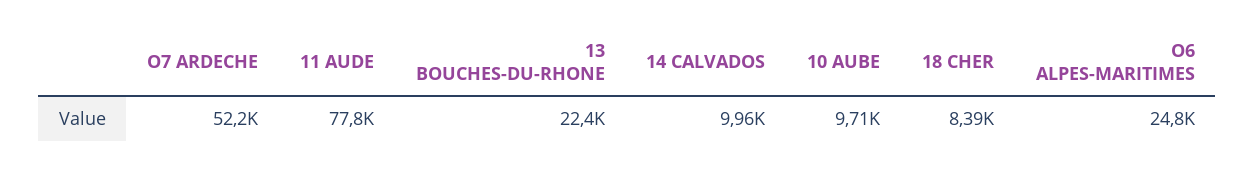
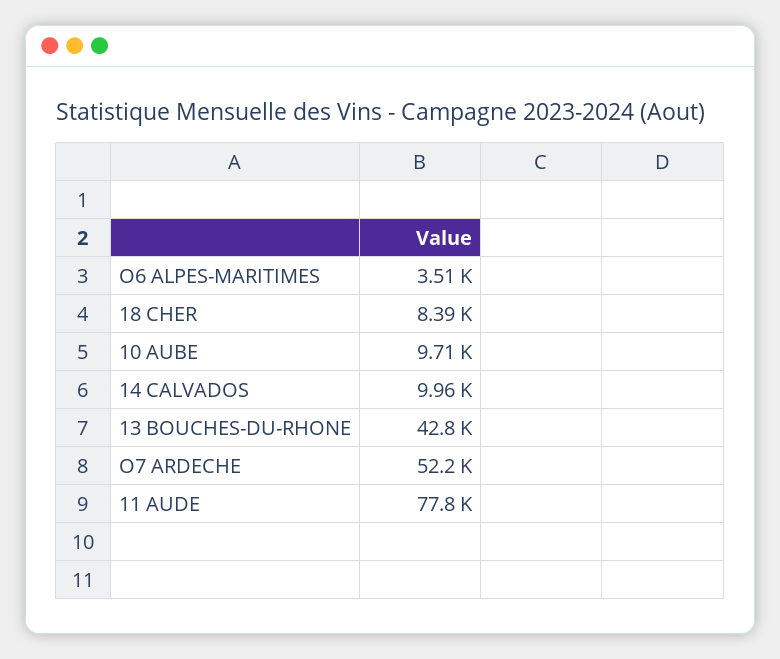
13 BOUCHES-DU-RHONE: 22400 -> 42800
O6 ALPES-MARITIMES: 24800 -> 3510

